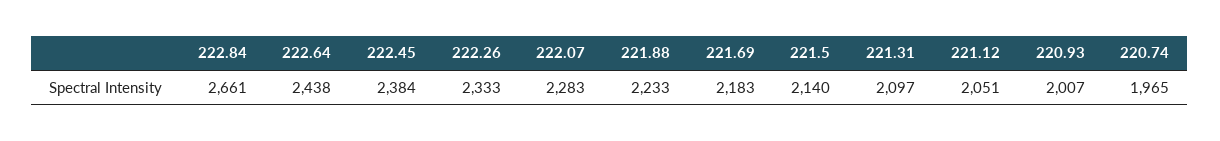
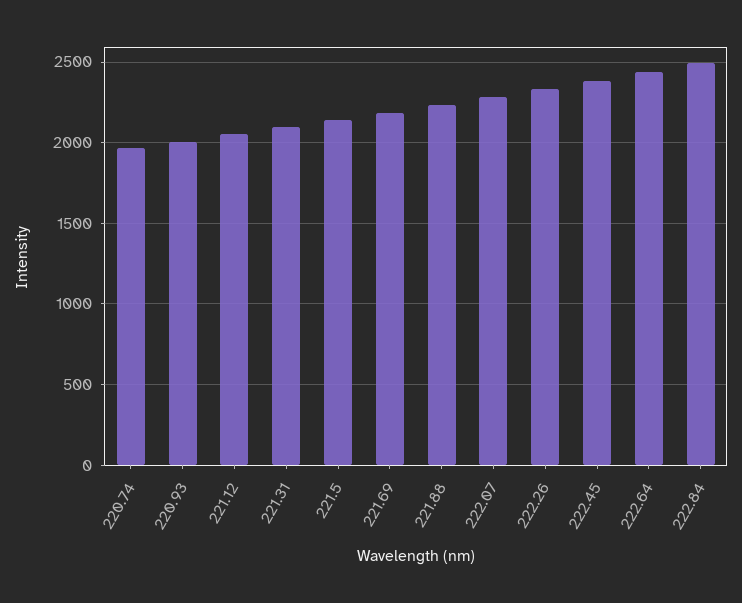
222.84: 2661 -> 2500

